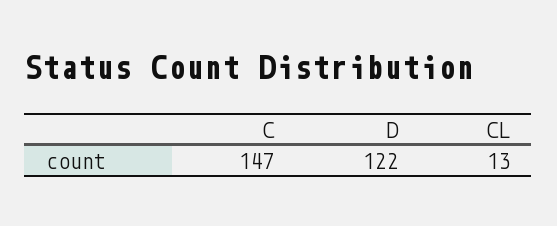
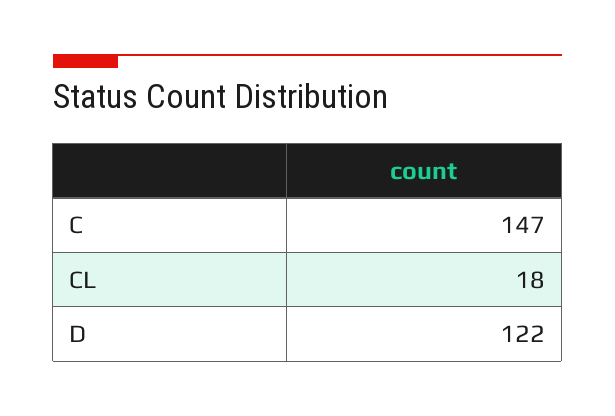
CL: 13 -> 18

